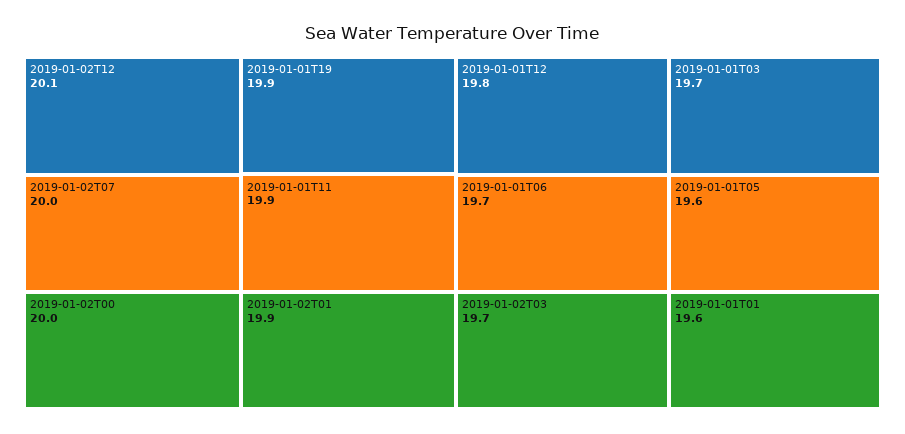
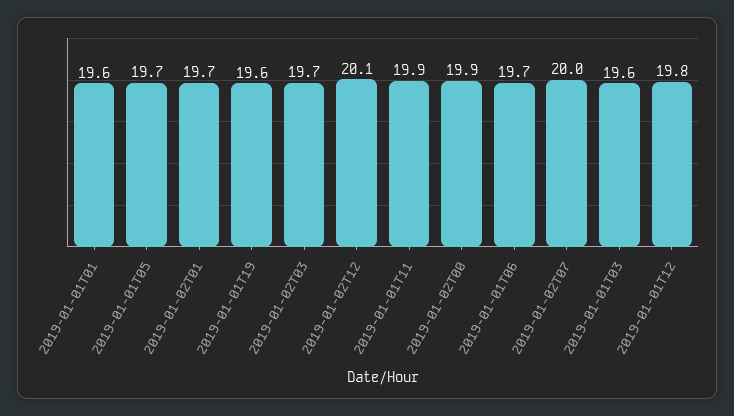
2019-01-02T00: 20 -> 19.9
2019-01-01T19: 19.9 -> 19.6
2019-01-02T01: 19.9 -> 19.7
2019-01-01T03: 19.7 -> 19.6
2019-01-01T05: 19.6 -> 19.7

